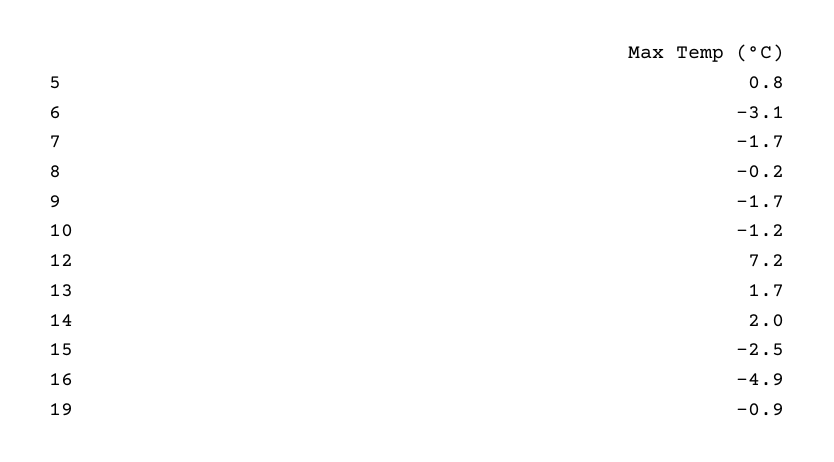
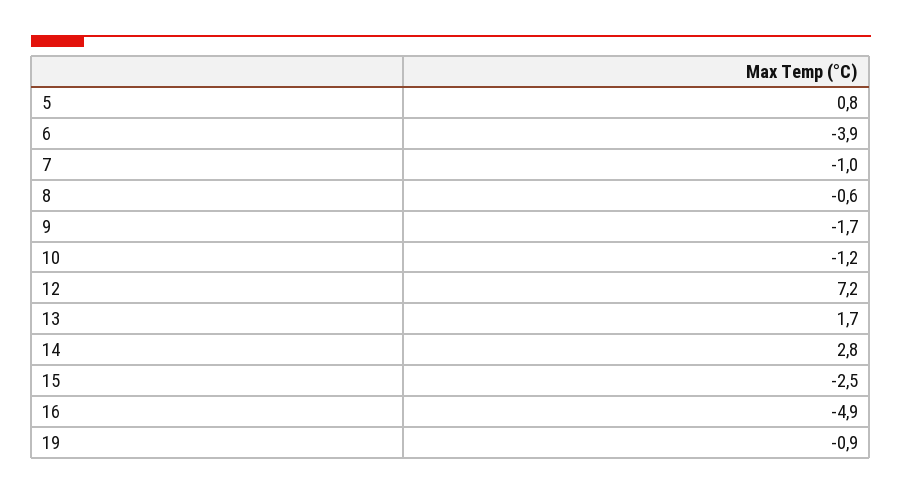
6: -3.1 -> -3.9
7: -1.7 -> -1
8: -0.2 -> -0.6
14: 2 -> 2.8

